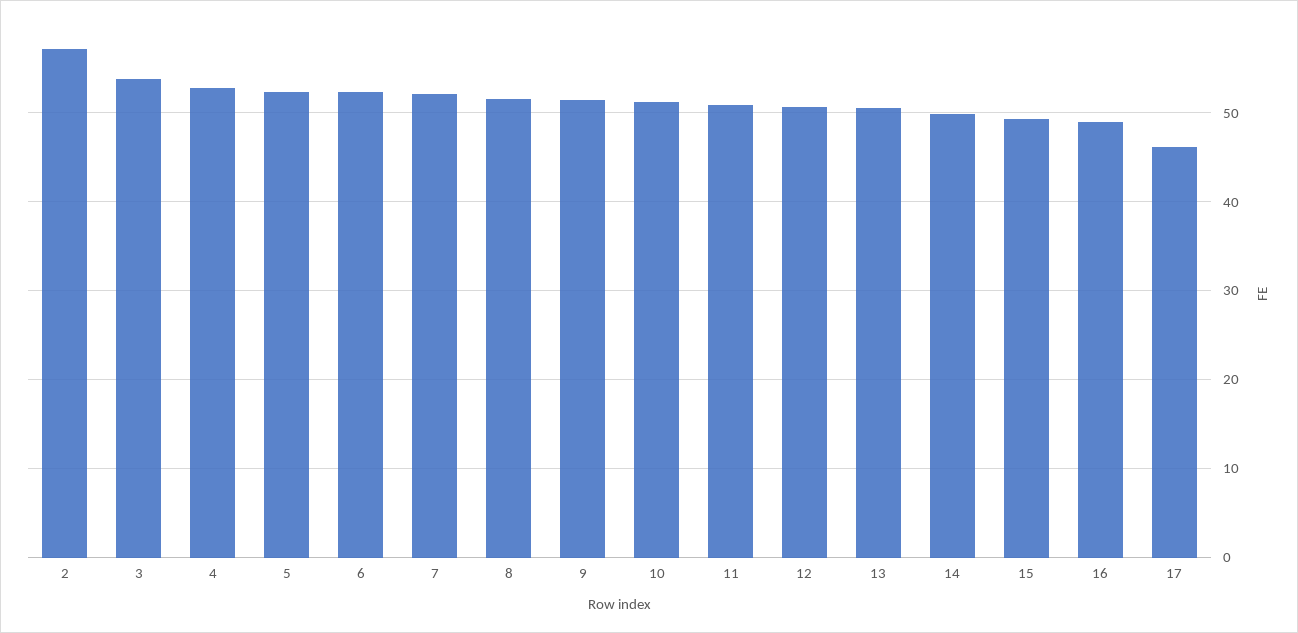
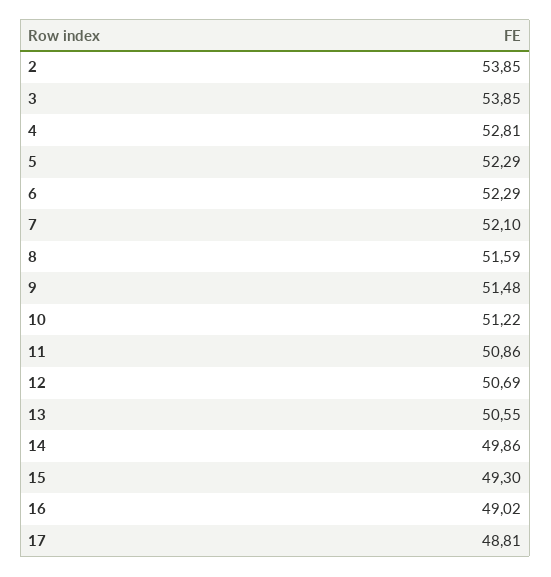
2: 57 -> 53.85
17: 46 -> 48.81

